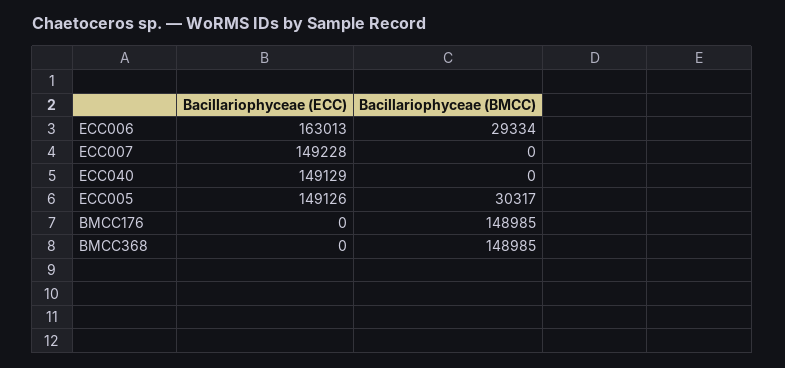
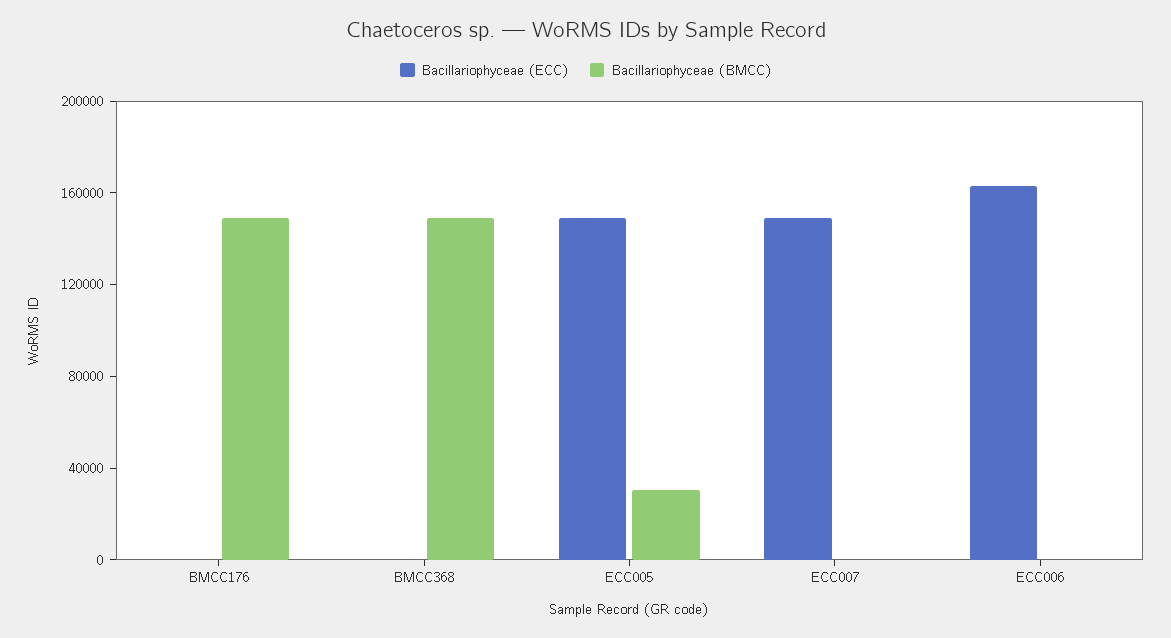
Bacillariophyceae (BMCC), ECC006: 29334 -> 0
Bacillariophyceae (ECC), ECC040: 149129 -> none
Bacillariophyceae (BMCC), ECC040: 0 -> none

